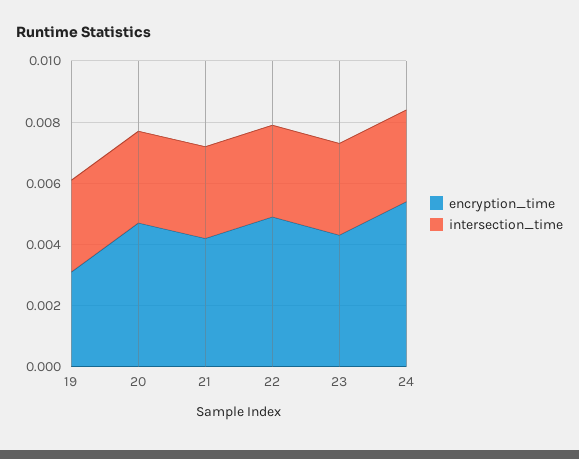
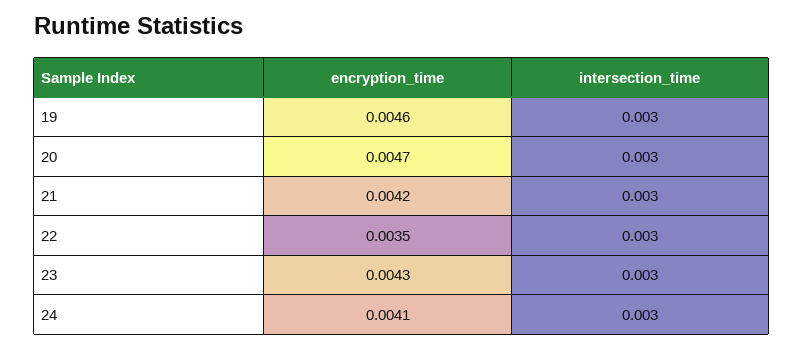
encryption_time, 19: 0.003 -> 0.0046
encryption_time, 22: 0.005 -> 0.0035
encryption_time, 24: 0.0055 -> 0.0041

